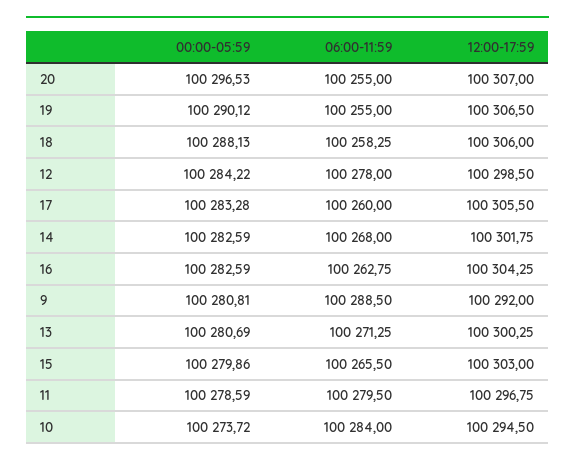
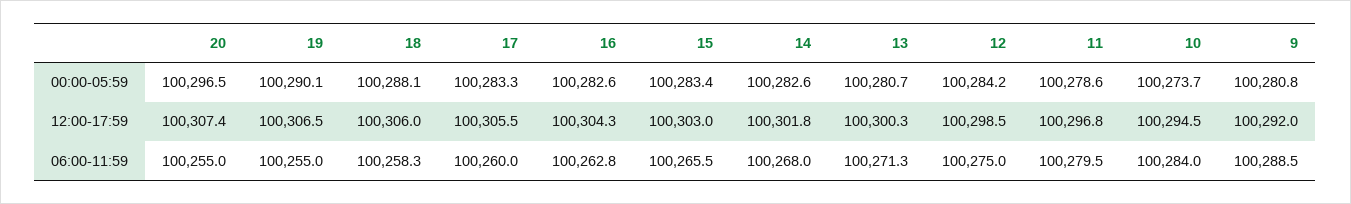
12:00-17:59, 20: 100307 -> 100307.4
06:00-11:59, 12: 100278 -> 100275
00:00-05:59, 15: 100279.86 -> 100283.4

